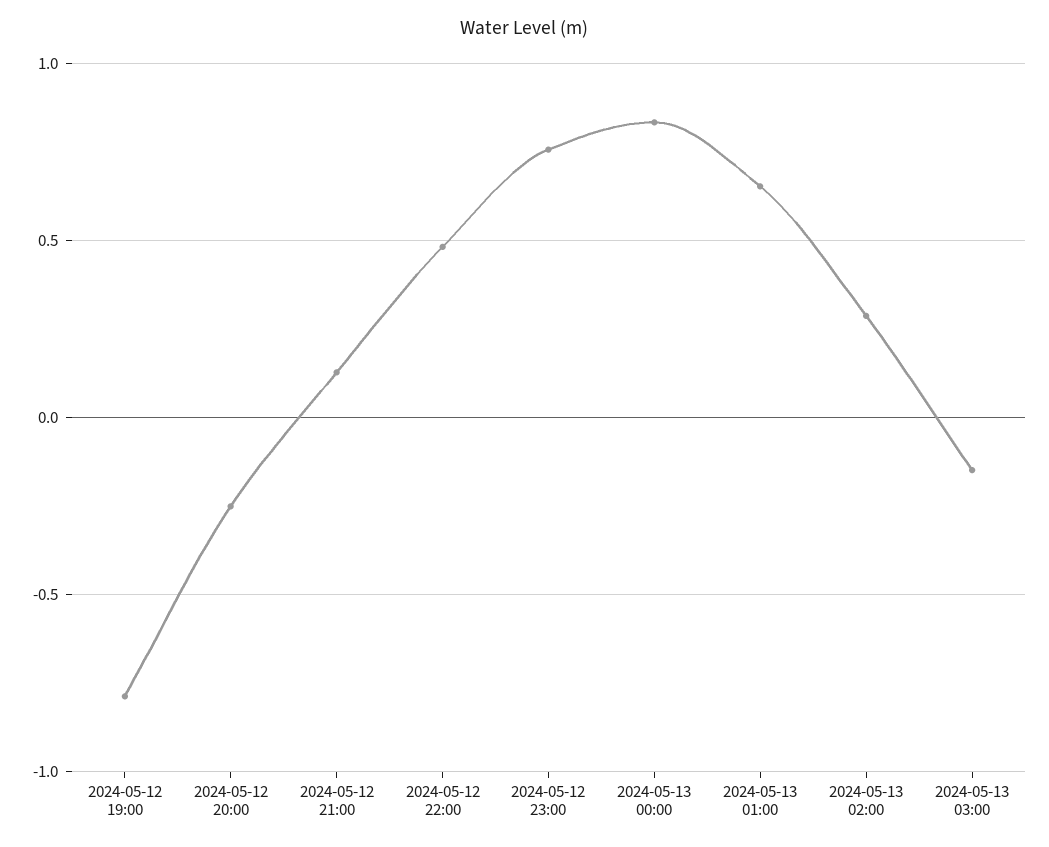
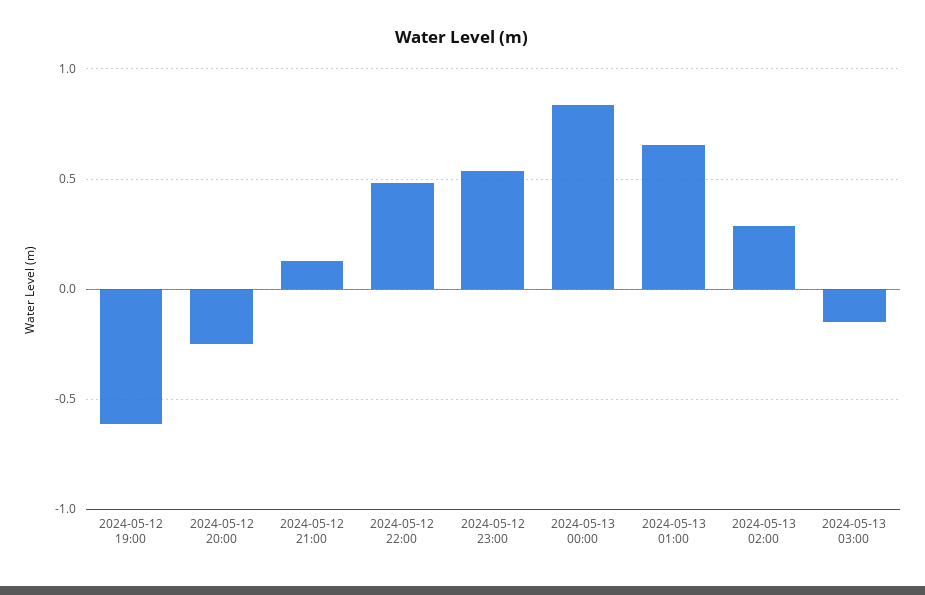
2024-05-12 19:00: -0.8 -> -0.6
2024-05-12 23:00: 0.75 -> 0.55

